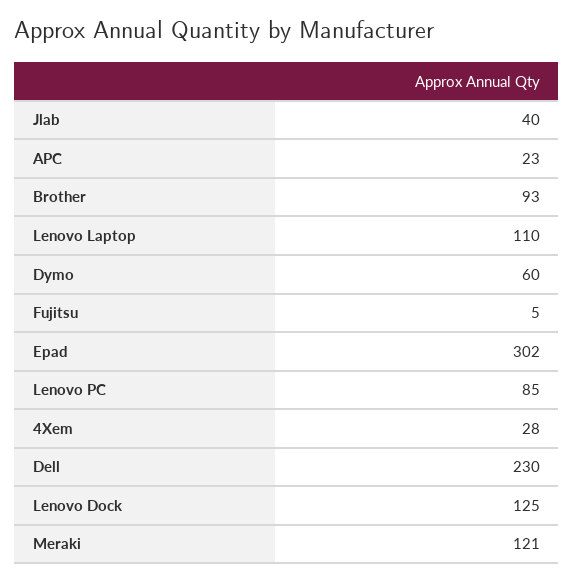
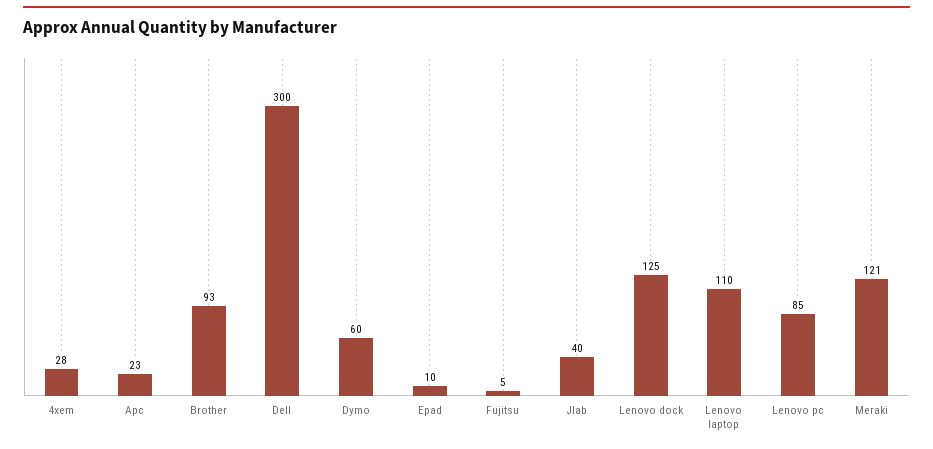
Epad: 302 -> 10
Dell: 230 -> 300

